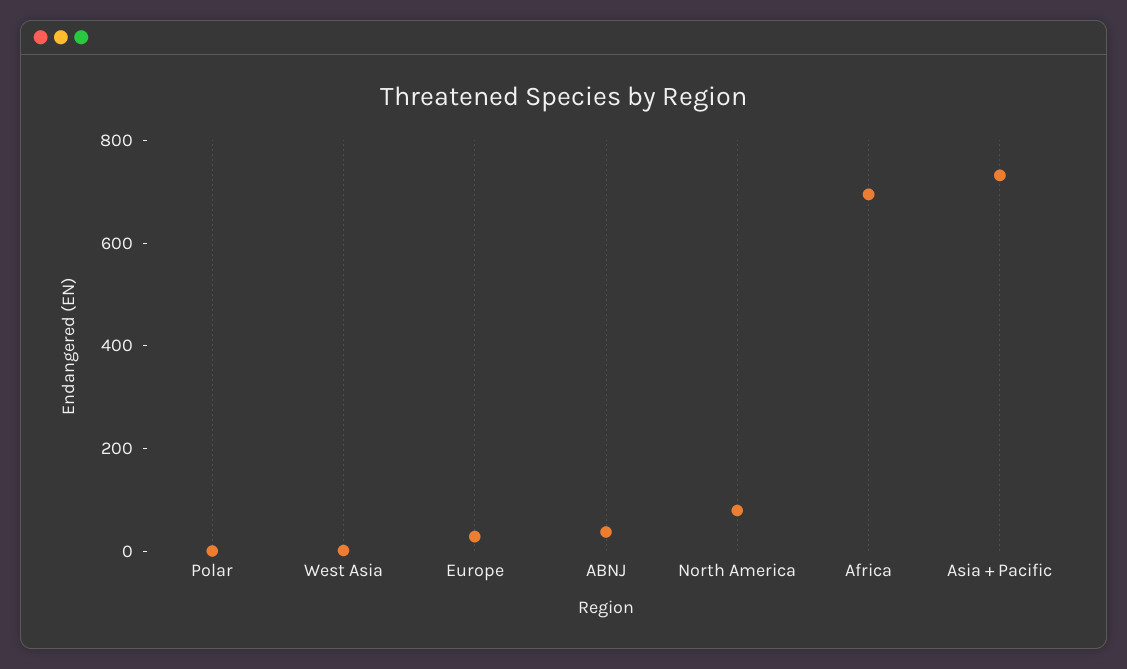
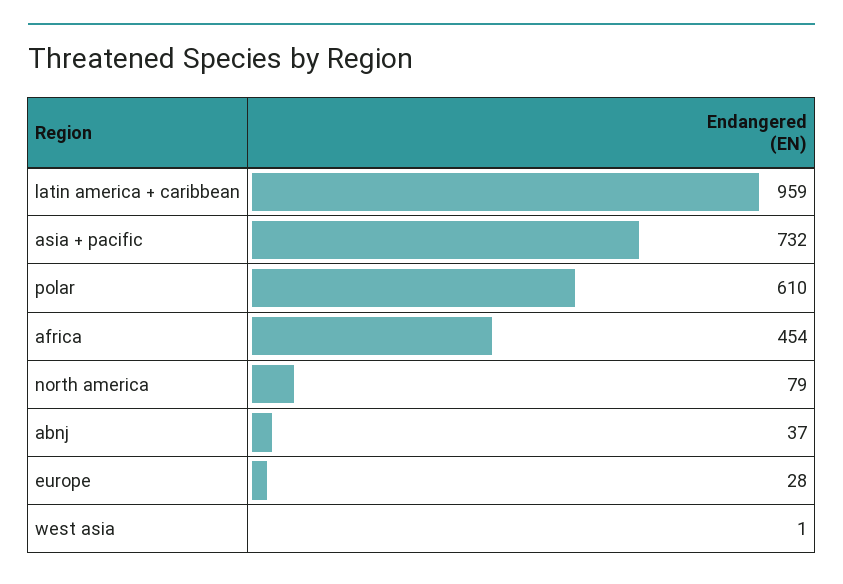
Polar: 0 -> 610
Africa: 700 -> 454
latin america + caribbean: none -> 959

